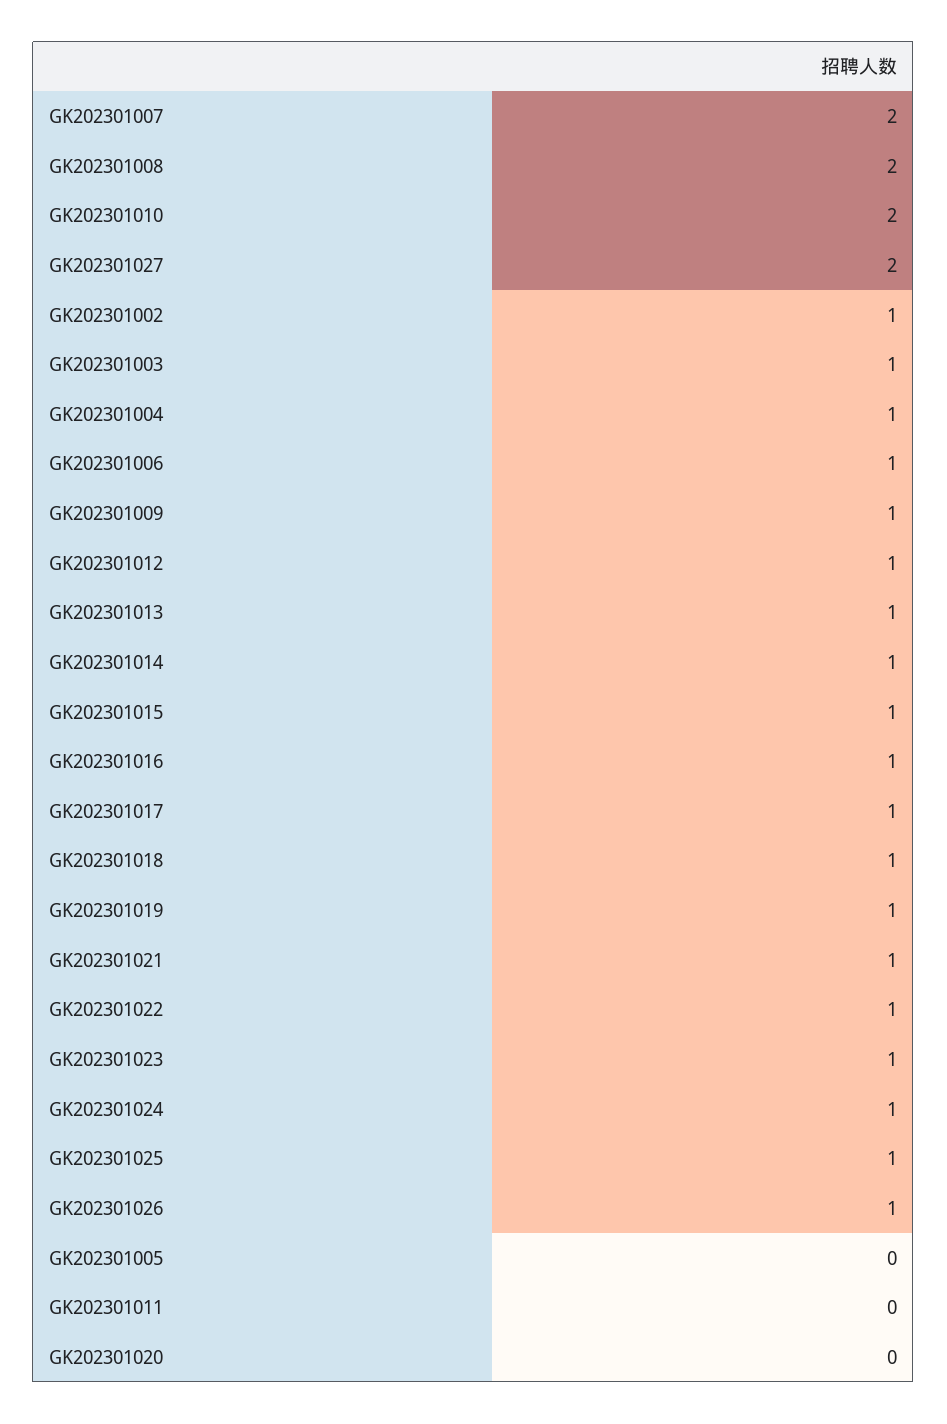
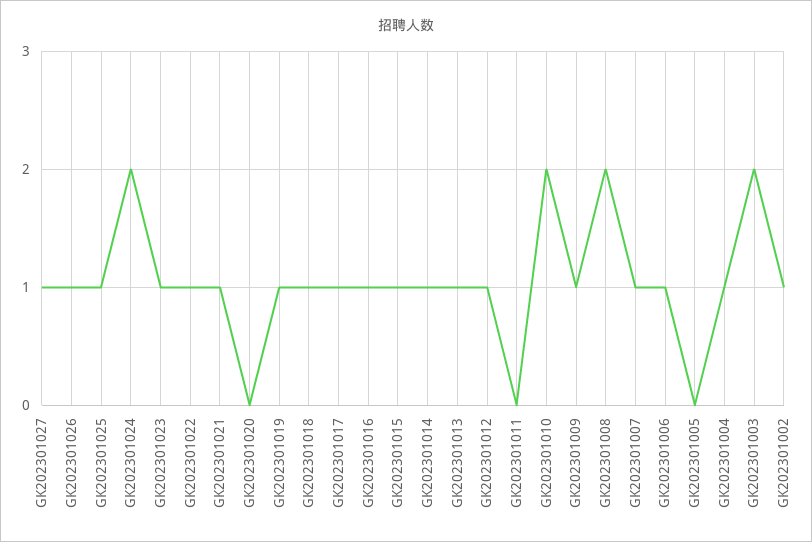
GK202301007: 2 -> 1
GK202301027: 2 -> 1
GK202301003: 1 -> 2
GK202301024: 1 -> 2

